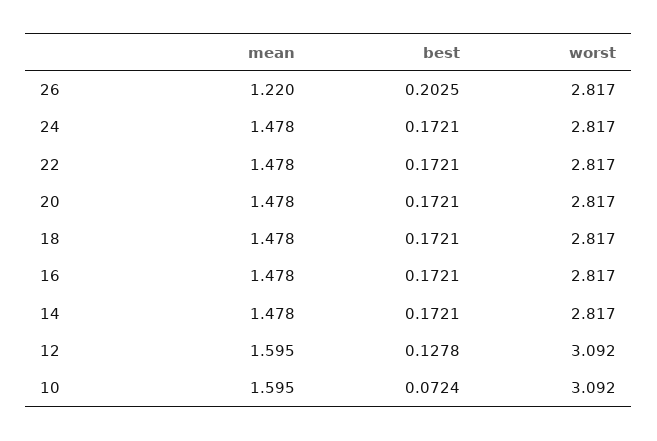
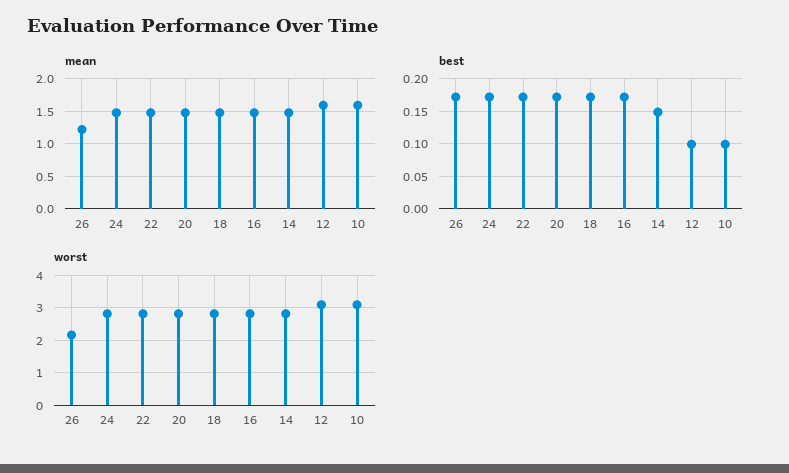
best, 26: 0.2025 -> 0.17
worst, 26: 2.817 -> 2.2
best, 14: 0.1721 -> 0.15
best, 12: 0.1278 -> 0.1
best, 10: 0.0724 -> 0.1

